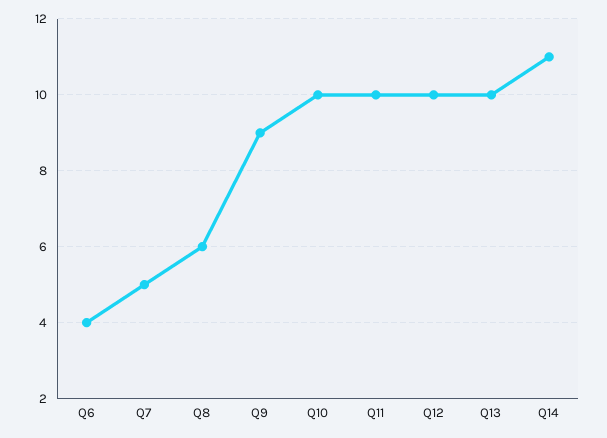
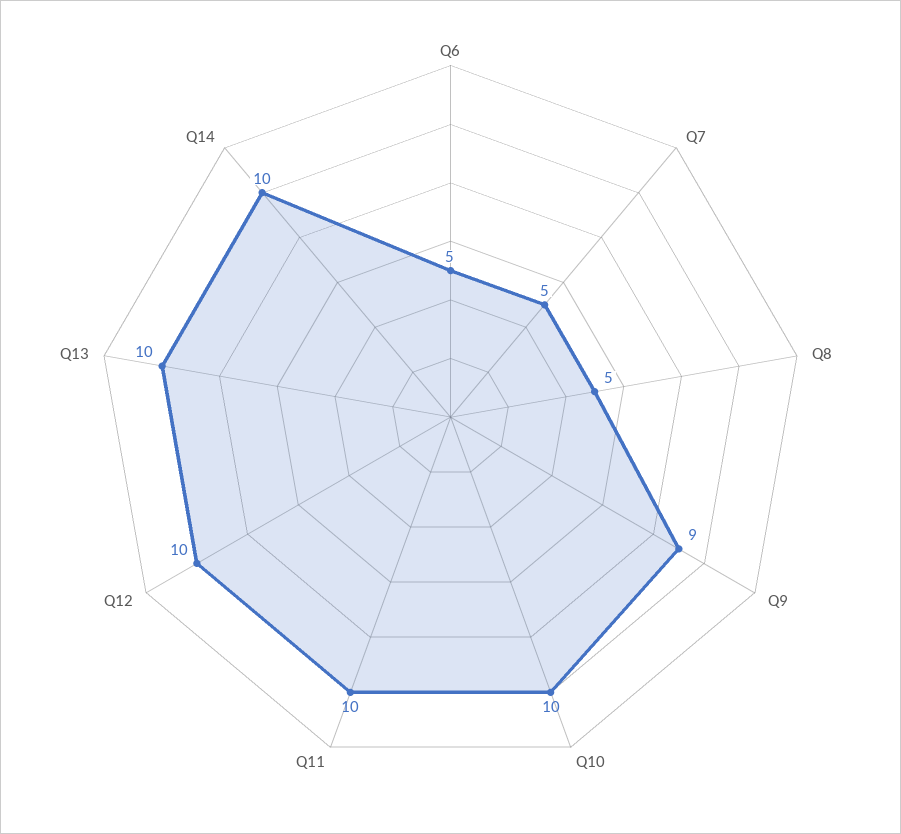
Q6: 4 -> 5
Q8: 6 -> 5
Q14: 11 -> 10

